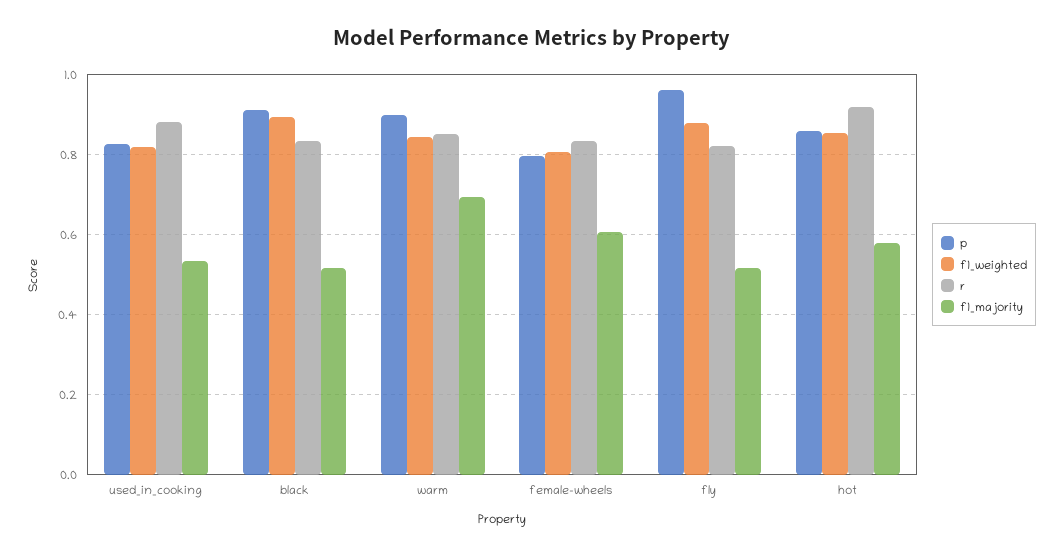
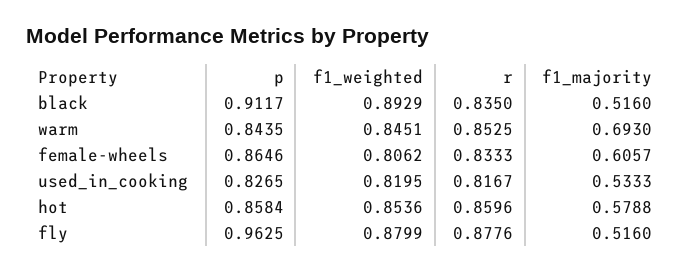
r, used_in_cooking: 0.88 -> 0.8167
p, warm: 0.9 -> 0.8435
p, female-wheels: 0.8 -> 0.8646
r, fly: 0.82 -> 0.8776
r, hot: 0.92 -> 0.8596

